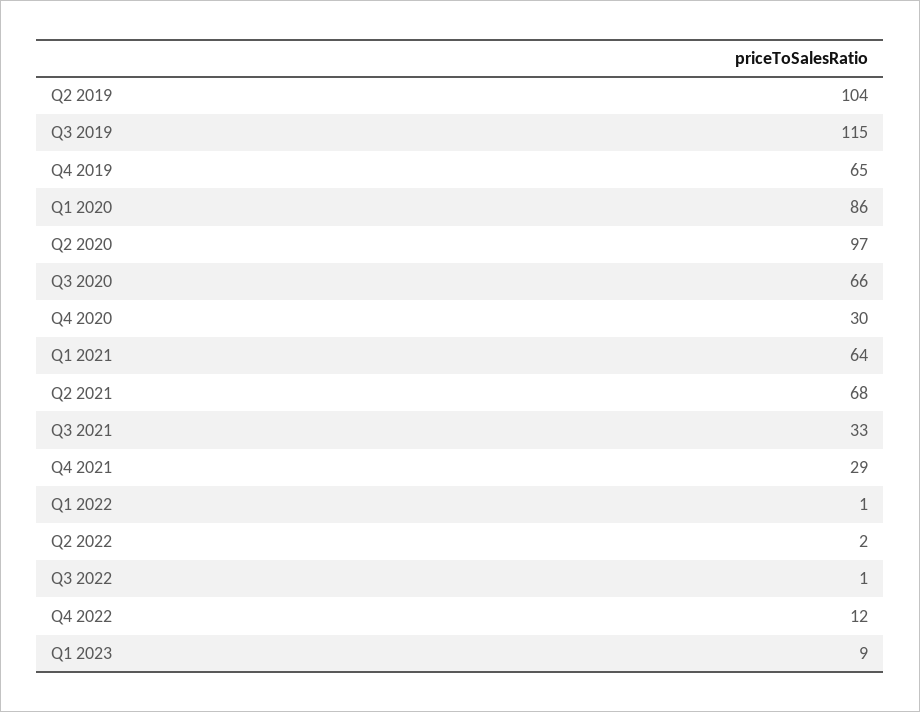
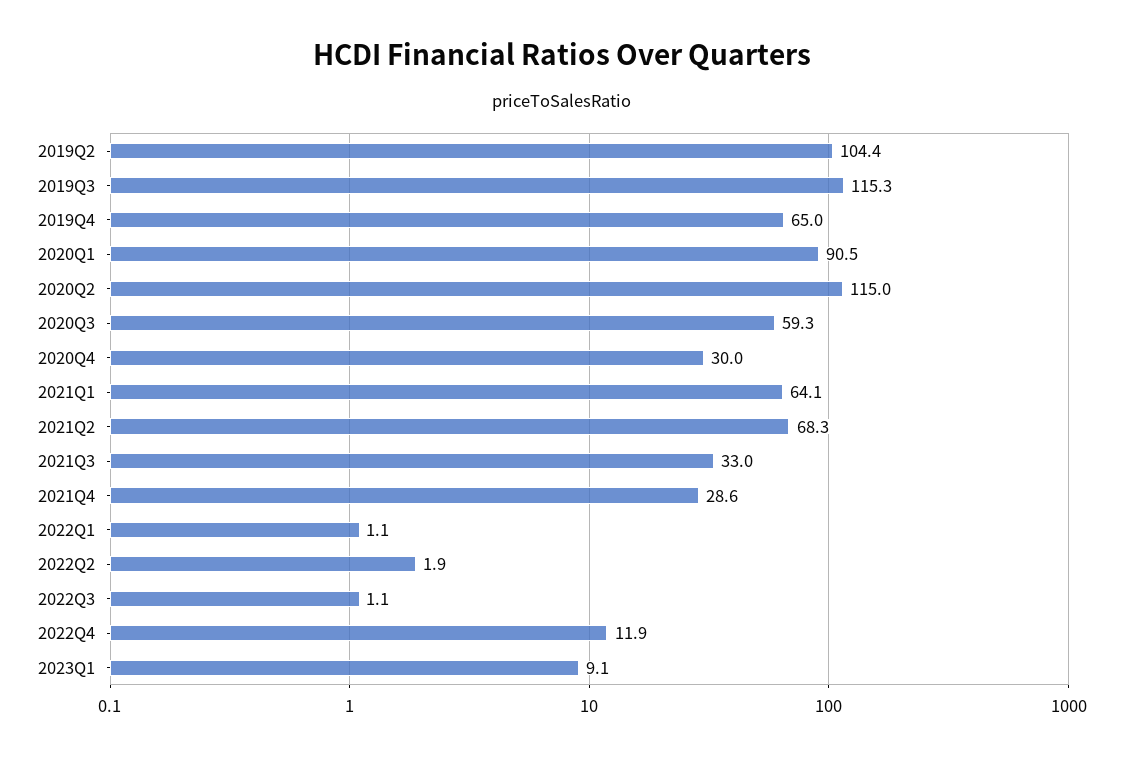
Q1 2020: 86 -> 90.5
Q2 2020: 97 -> 115
Q3 2020: 66 -> 59.3

